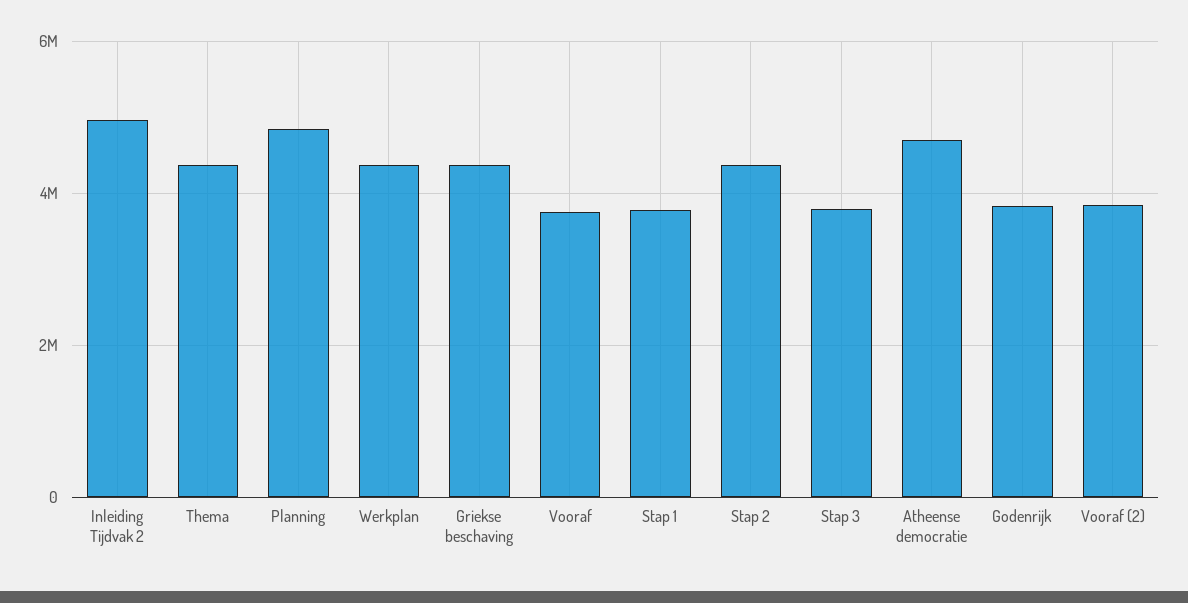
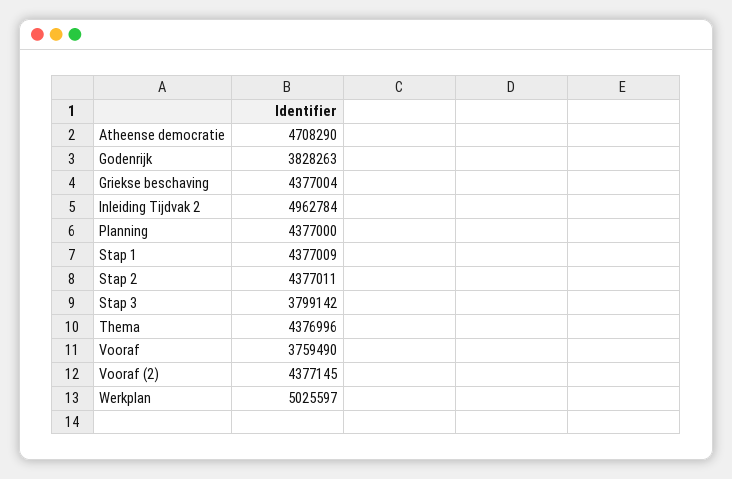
Planning: 4800000 -> 4377000
Werkplan: 4400000 -> 5025597
Stap 1: 3800000 -> 4377009
Vooraf (2): 3800000 -> 4377145

